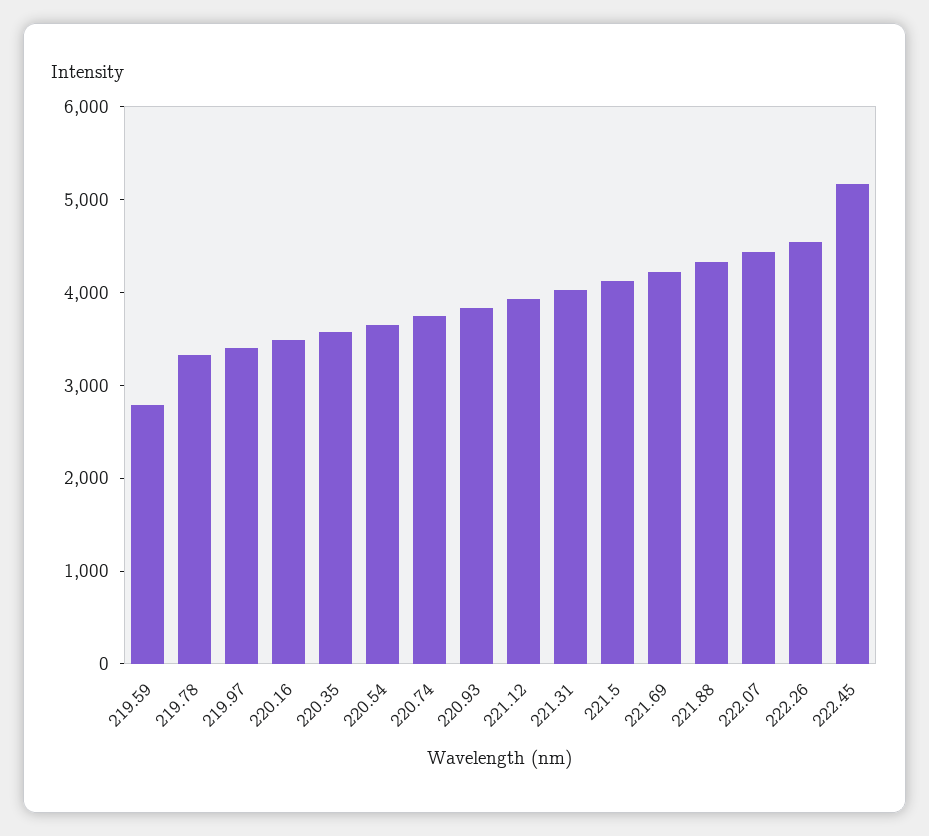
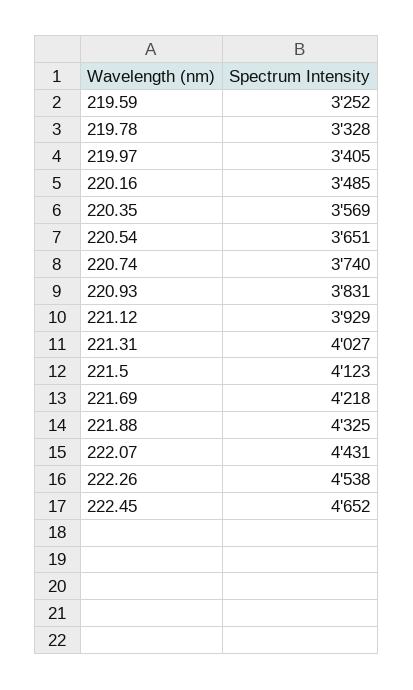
219.59: 2800 -> 3252
222.45: 5200 -> 4652

